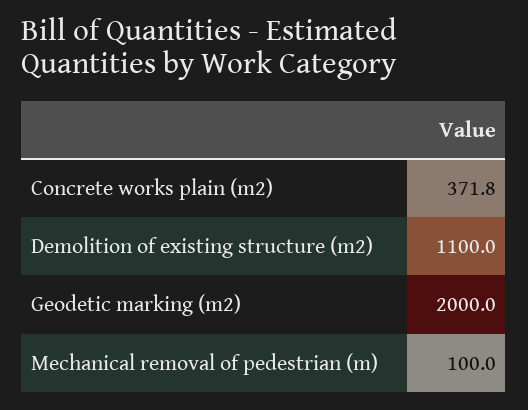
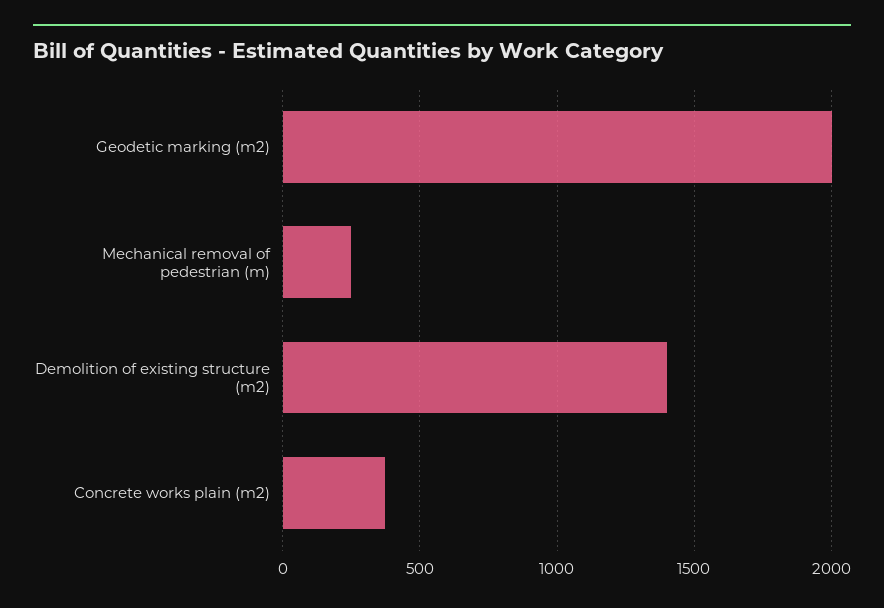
Demolition of existing structure (m2): 1100 -> 1400
Mechanical removal of pedestrian (m): 100 -> 250

